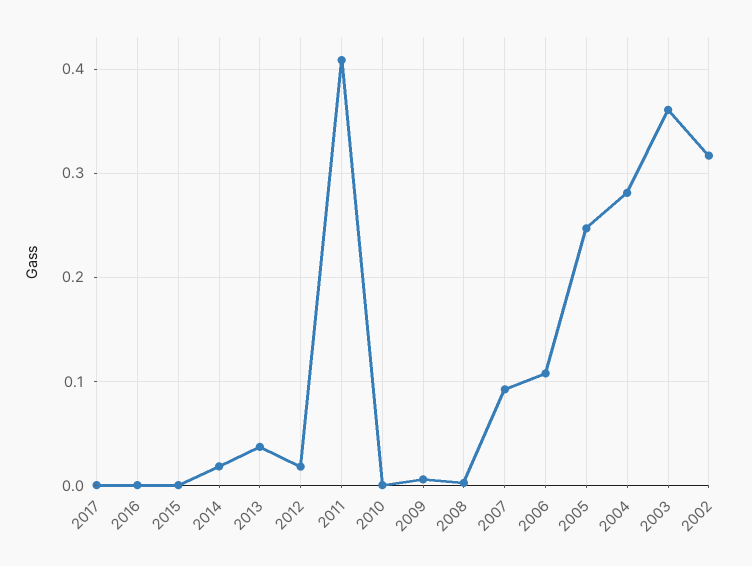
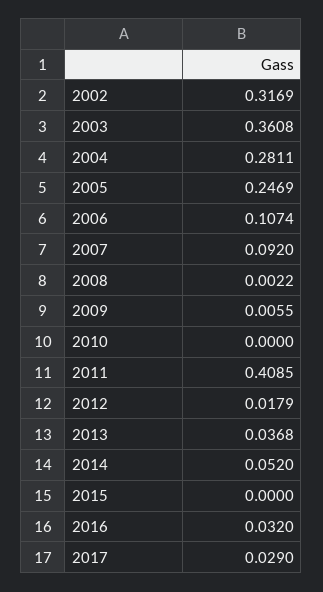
2017: 0 -> 0.029
2016: 0 -> 0.032
2014: 0.02 -> 0.052

